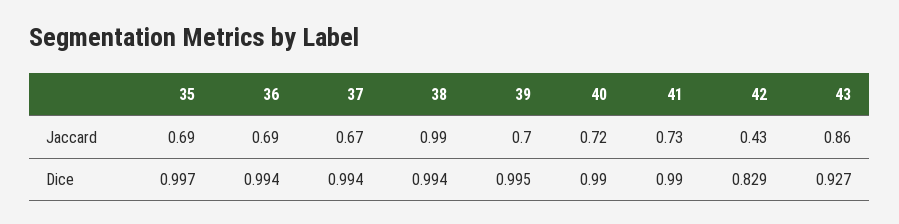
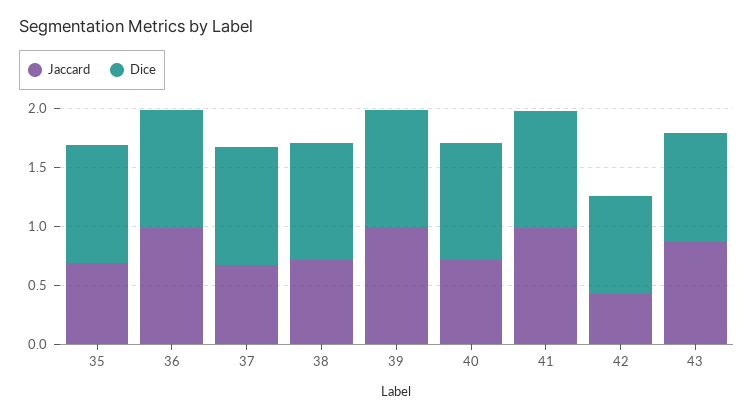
Jaccard, 36: 0.69 -> 1
Jaccard, 38: 0.99 -> 0.7
Jaccard, 39: 0.7 -> 1
Jaccard, 41: 0.73 -> 1

